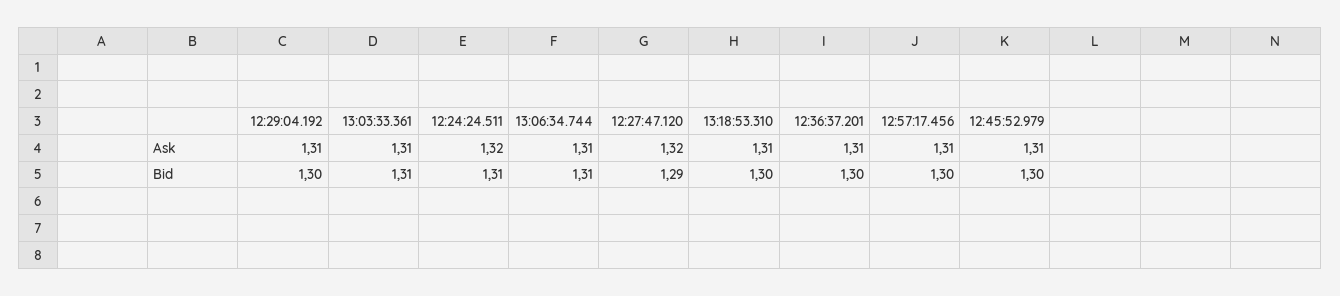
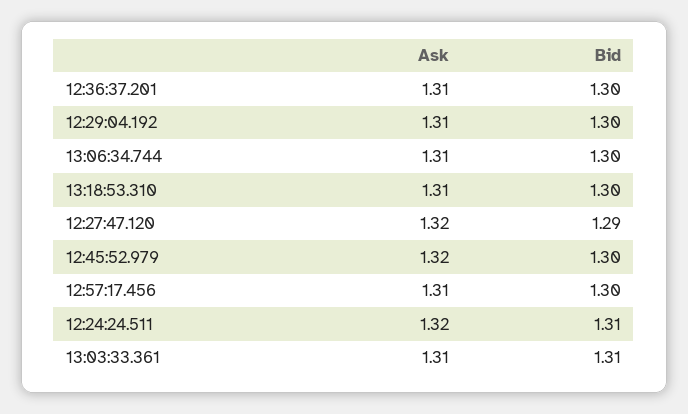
12:45:52.979, Ask: 1.31 -> 1.32
13:06:34.744, Bid: 1.31 -> 1.3

